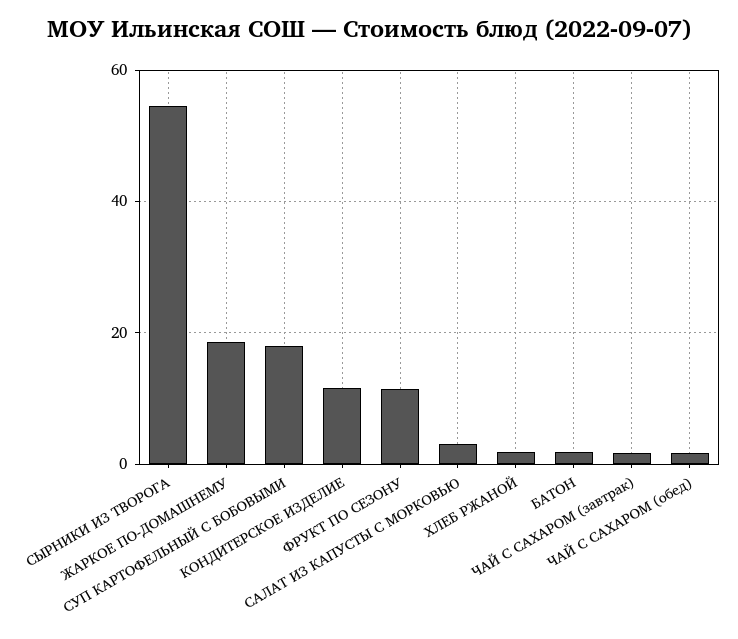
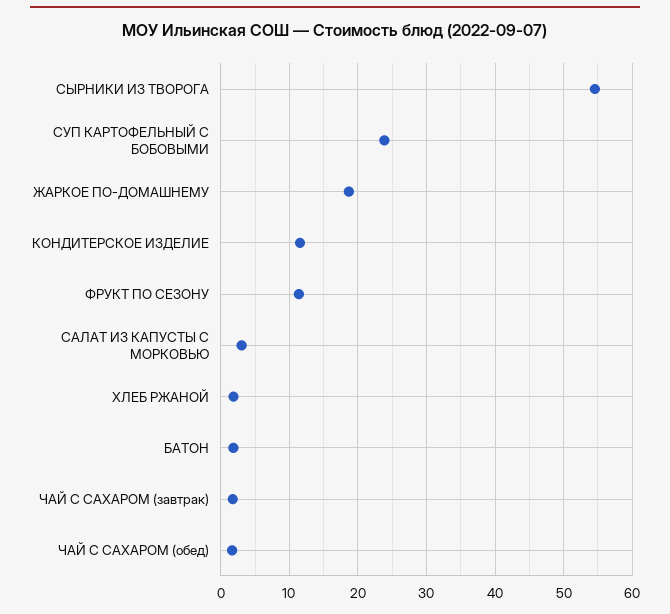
СУП КАРТОФЕЛЬНЫЙ С БОБОВЫМИ: 18 -> 24

